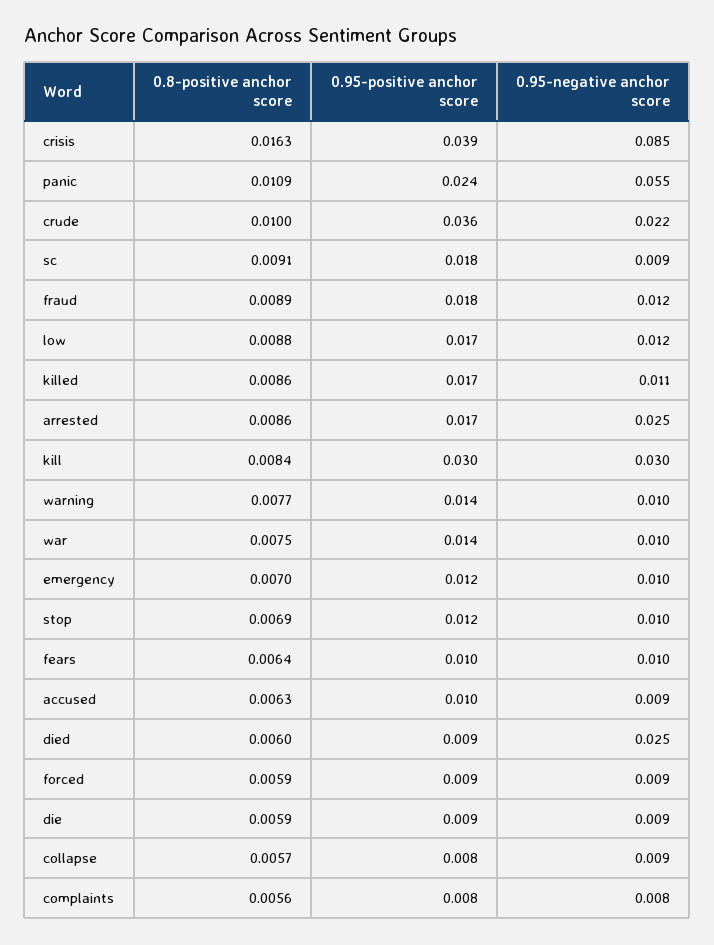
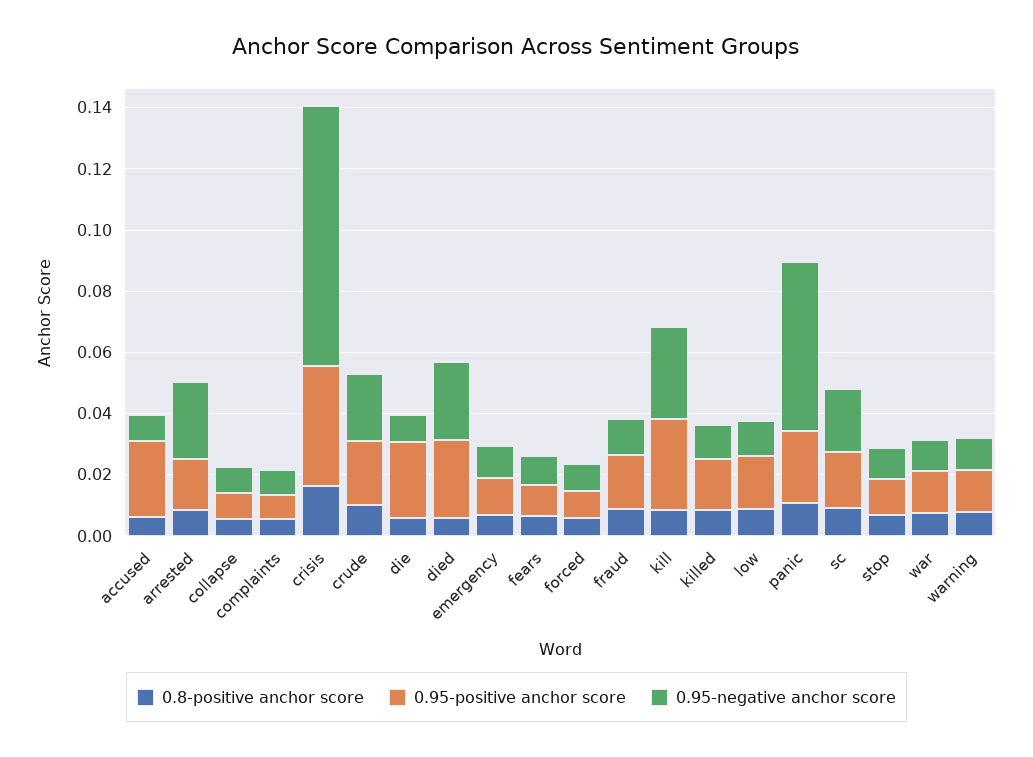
0.95-positive anchor score, crude: 0.036 -> 0.02
0.95-negative anchor score, sc: 0.009 -> 0.02
0.95-positive anchor score, accused: 0.01 -> 0.025
0.95-positive anchor score, died: 0.009 -> 0.025
0.95-positive anchor score, die: 0.009 -> 0.025

